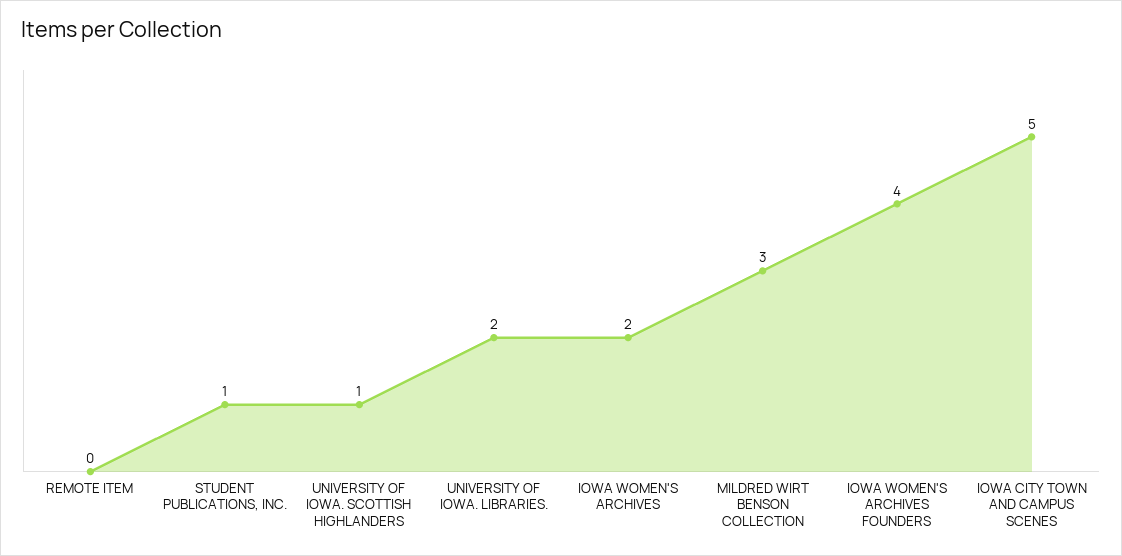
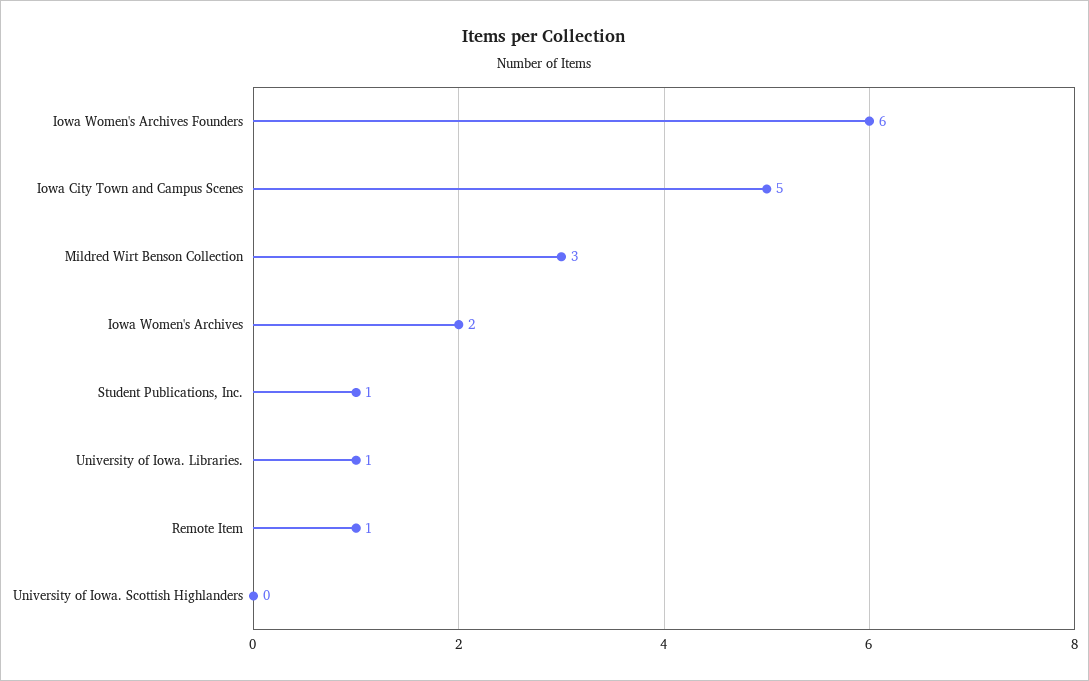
REMOTE ITEM: 0 -> 1
UNIVERSITY OF IOWA. SCOTTISH HIGHLANDERS: 1 -> 0
UNIVERSITY OF IOWA. LIBRARIES.: 2 -> 1
IOWA WOMEN'S ARCHIVES FOUNDERS: 4 -> 6

